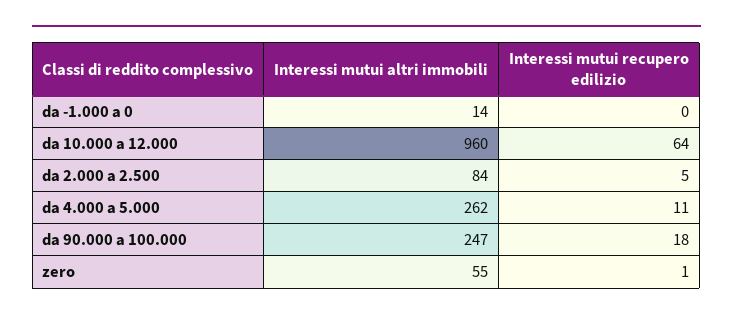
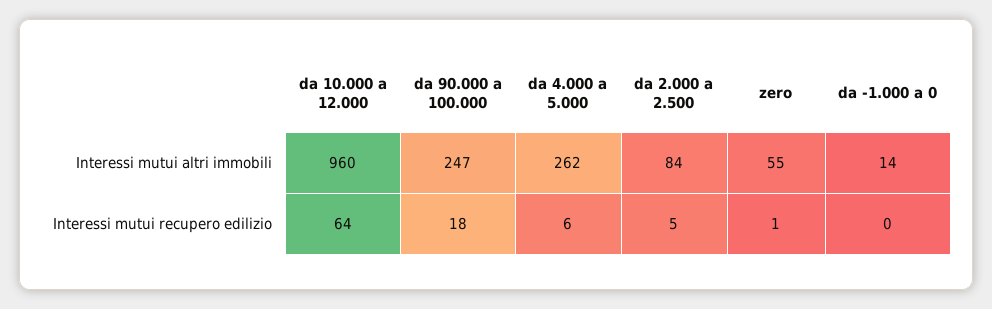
Interessi mutui recupero edilizio, da 4.000 a 5.000: 11 -> 6

